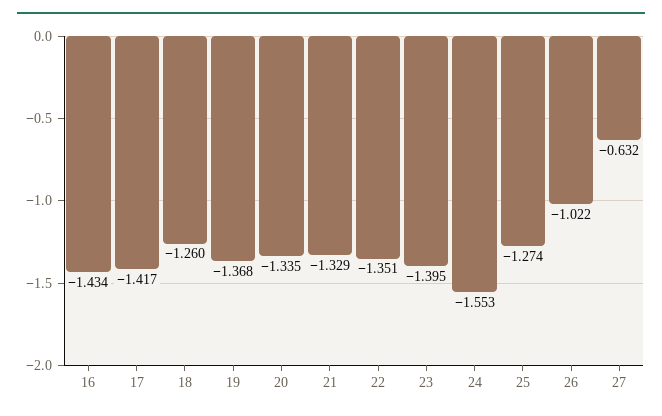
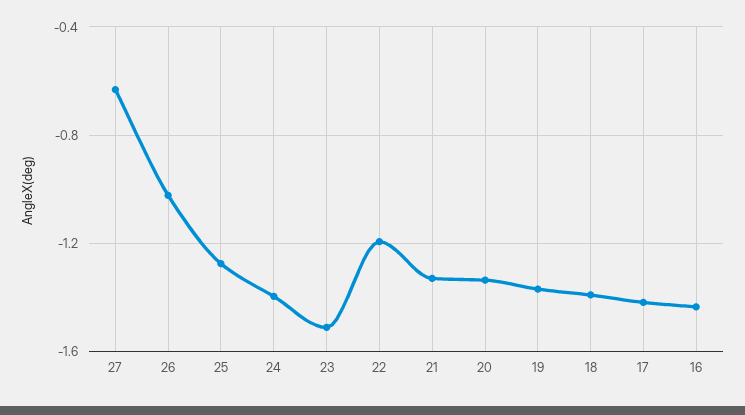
18: -1.26 -> -1.4
22: -1.351 -> -1.2
23: -1.395 -> -1.5
24: -1.553 -> -1.4

